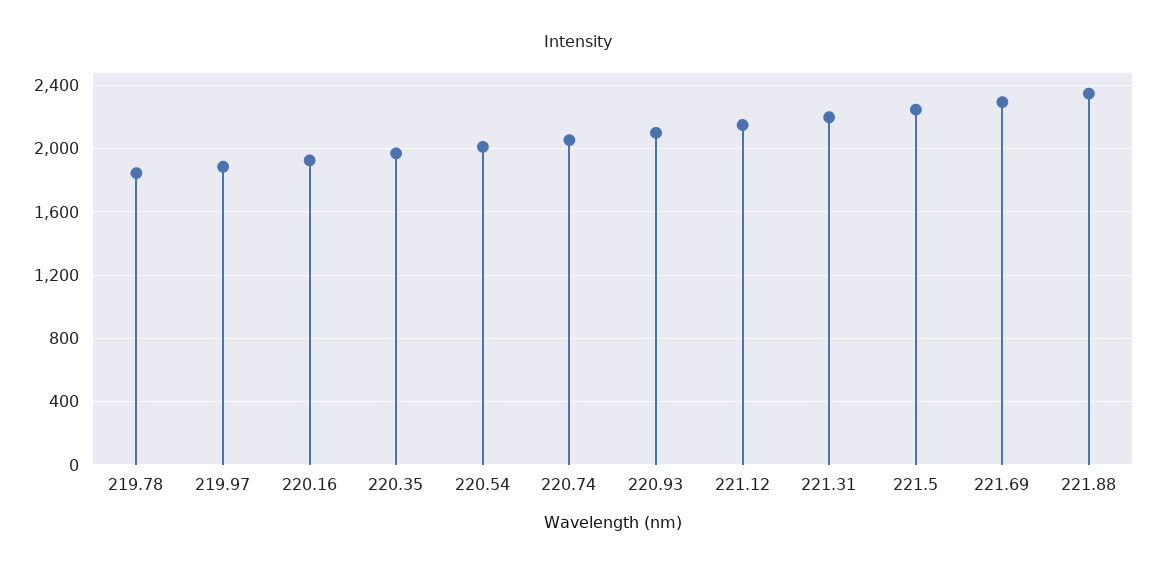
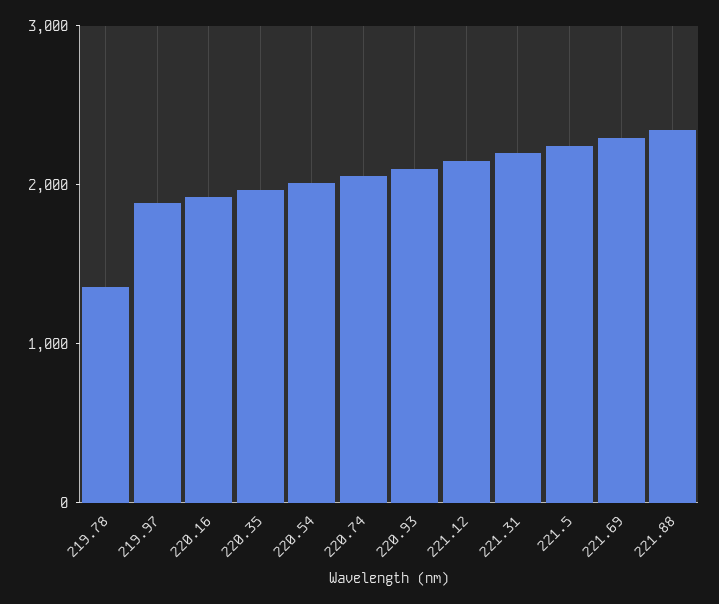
219.78: 1850 -> 1400

